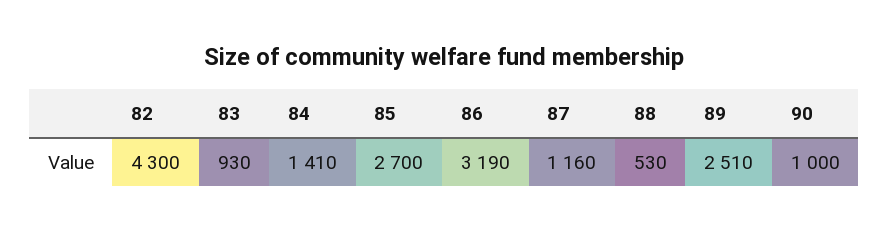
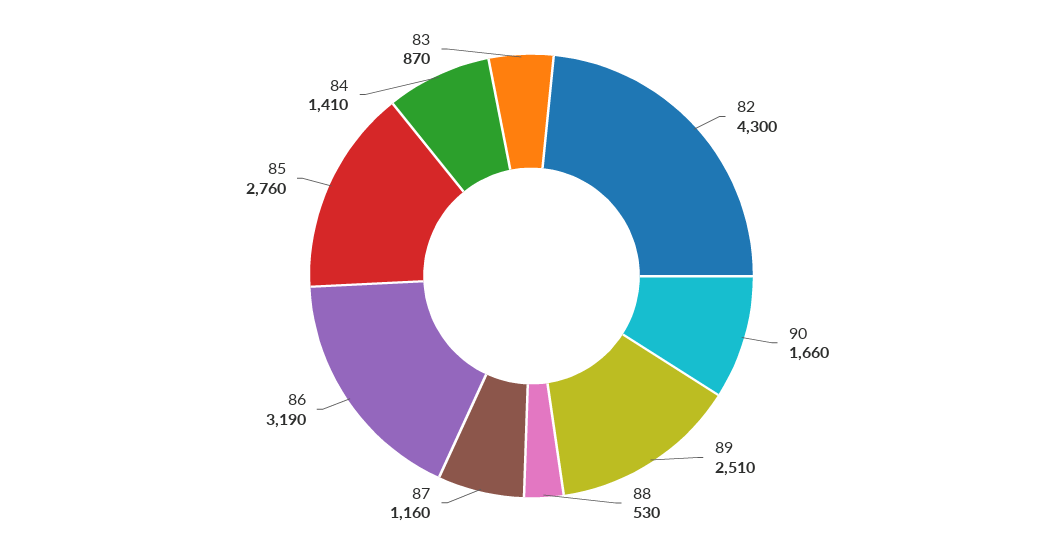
83: 930 -> 870
85: 2700 -> 2760
90: 1000 -> 1660

